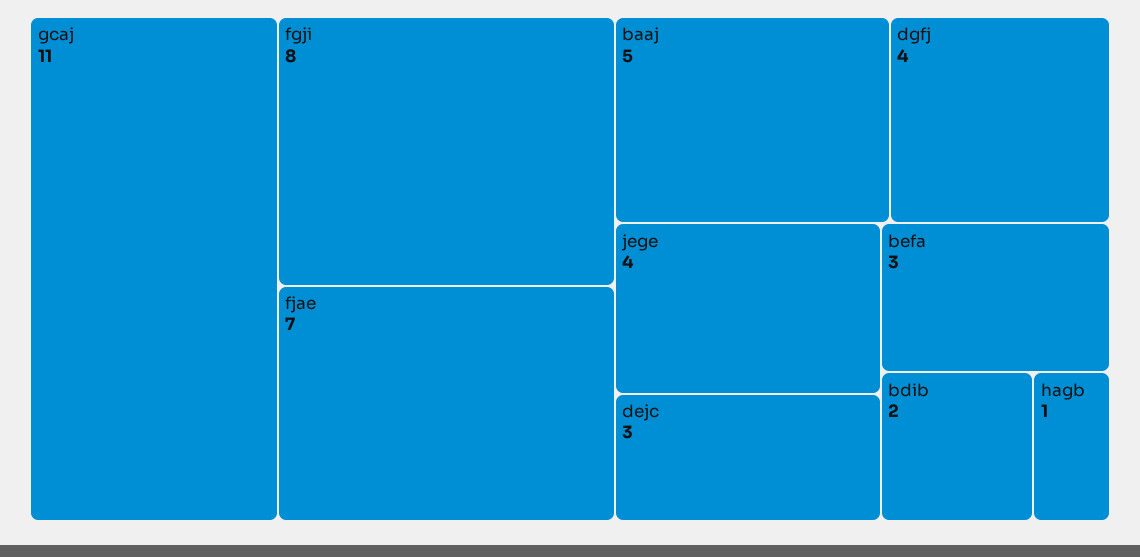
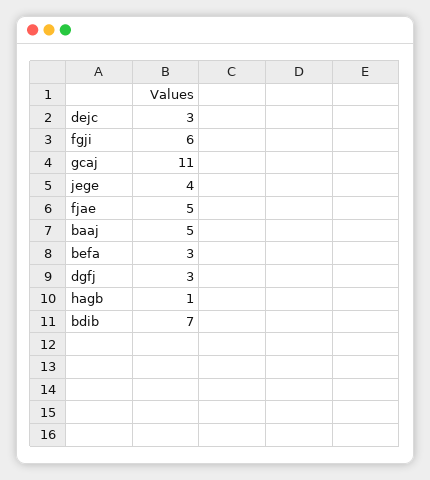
fgji: 8 -> 6
fjae: 7 -> 5
dgfj: 4 -> 3
bdib: 2 -> 7

